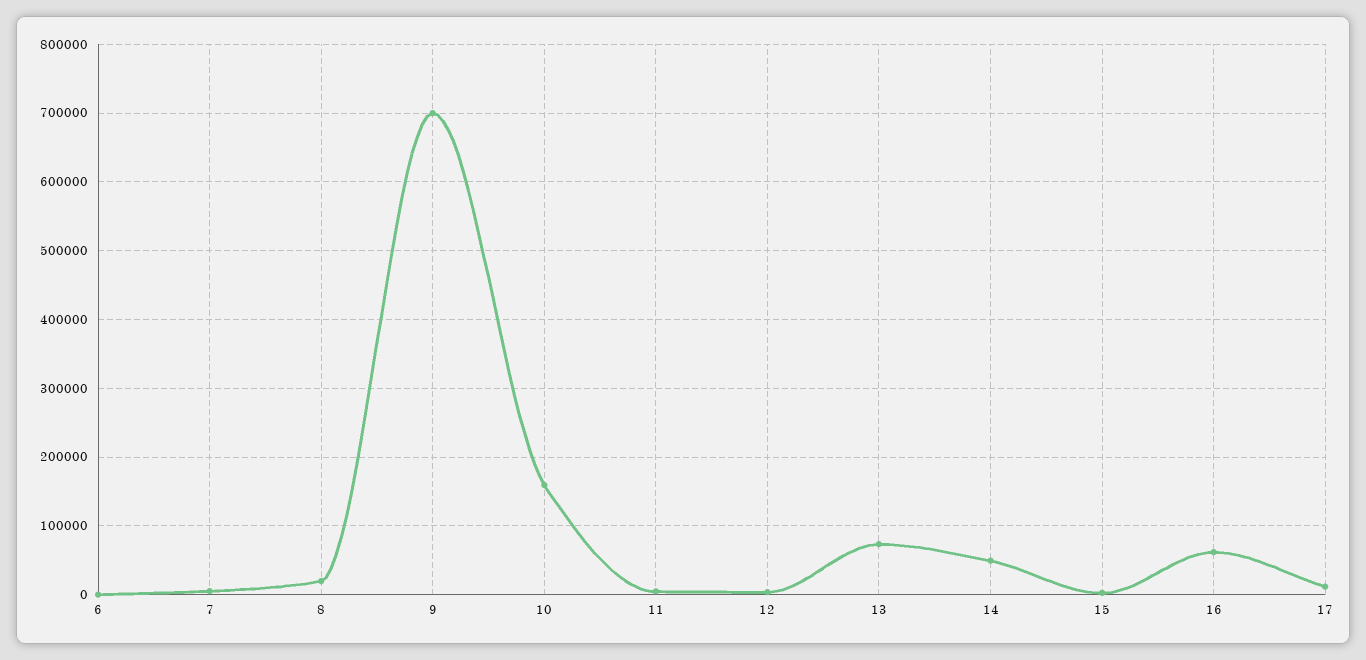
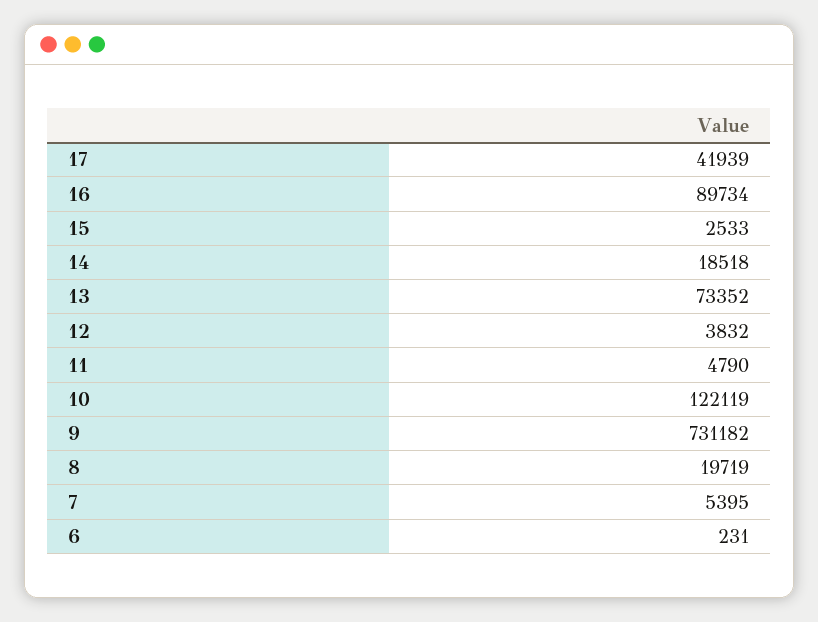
9: 700000 -> 731182
10: 160000 -> 122119
14: 50000 -> 18518
16: 60000 -> 89734
17: 10000 -> 41939

